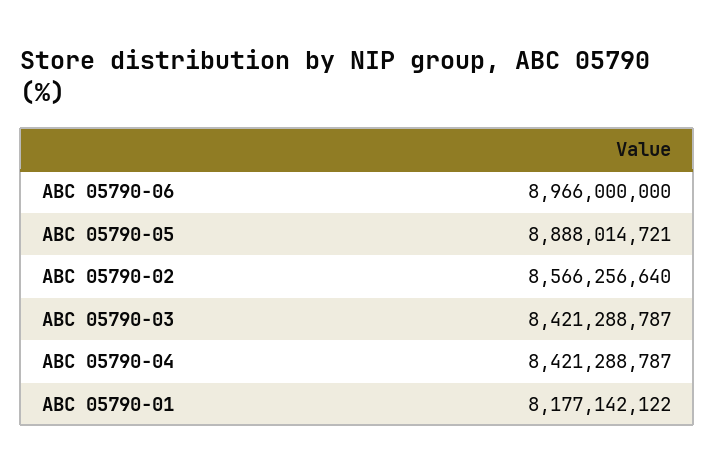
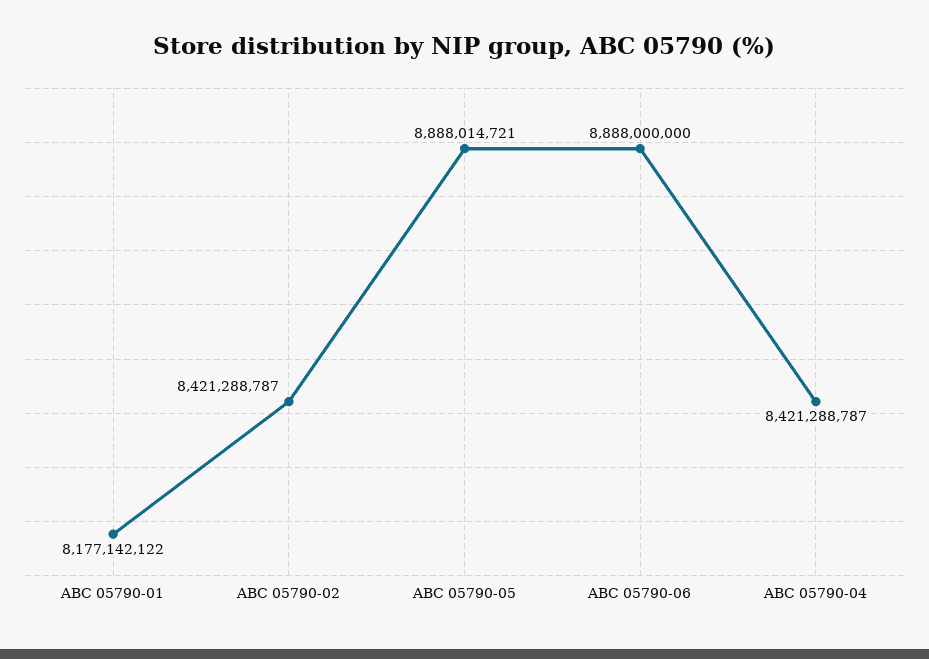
ABC 05790-06: 8966000000 -> 8888000000
ABC 05790-02: 8566256640 -> 8421288787
ABC 05790-03: 8421288787 -> none

